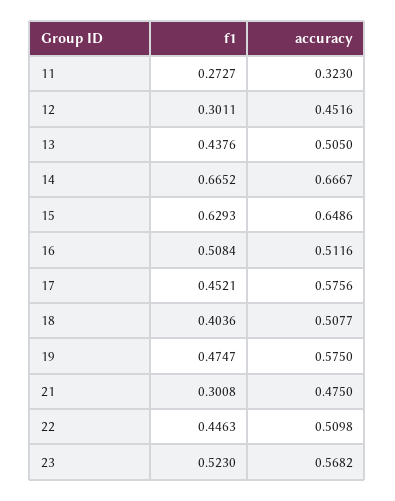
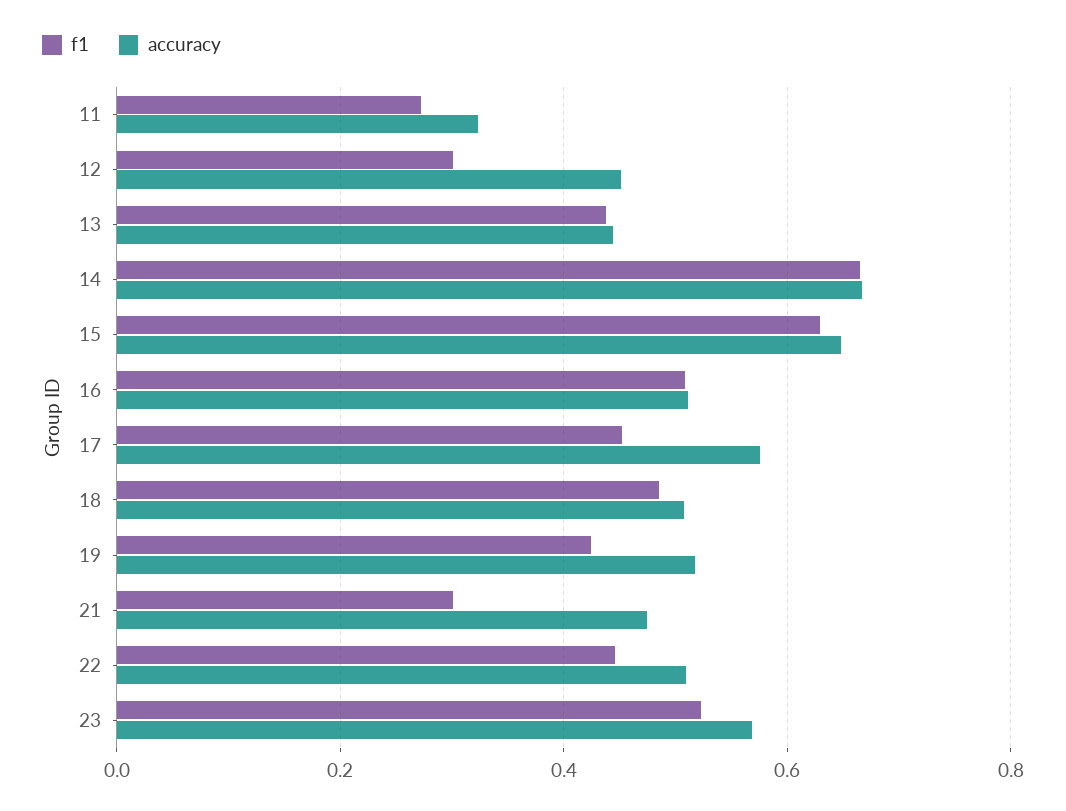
accuracy, 13: 0.505 -> 0.44
f1, 18: 0.4036 -> 0.48
f1, 19: 0.4747 -> 0.42
accuracy, 19: 0.575 -> 0.52

